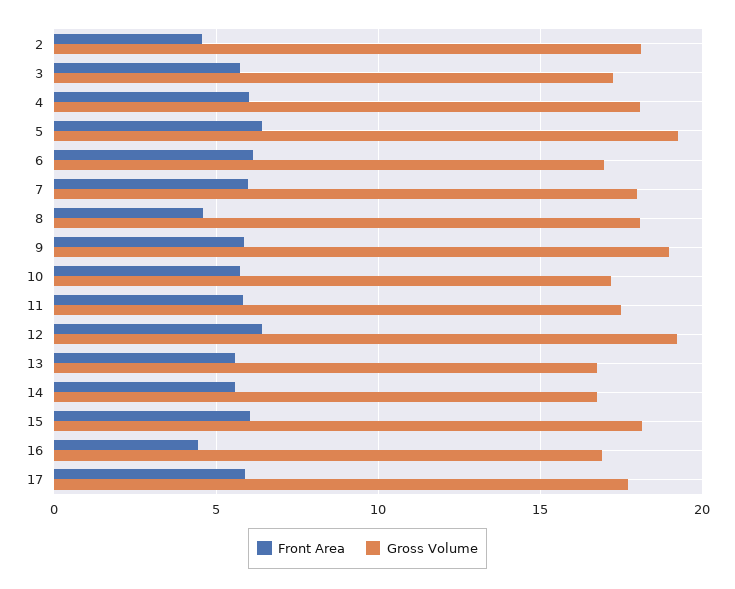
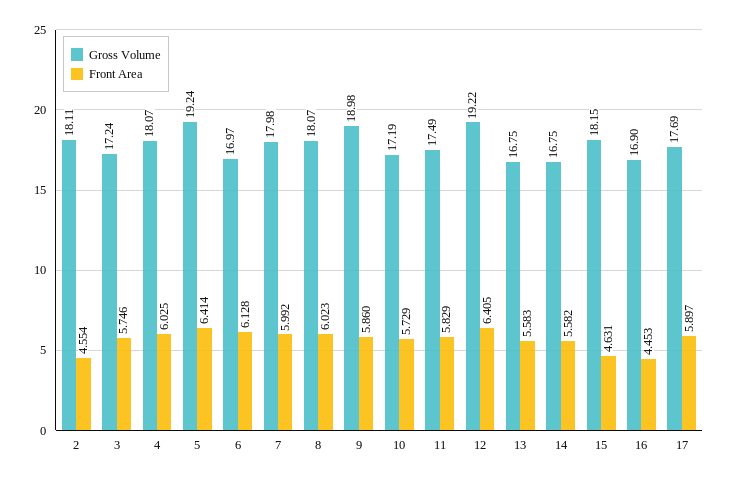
Front Area, 8: 4.5 -> 6.023
Front Area, 15: 6 -> 4.631

